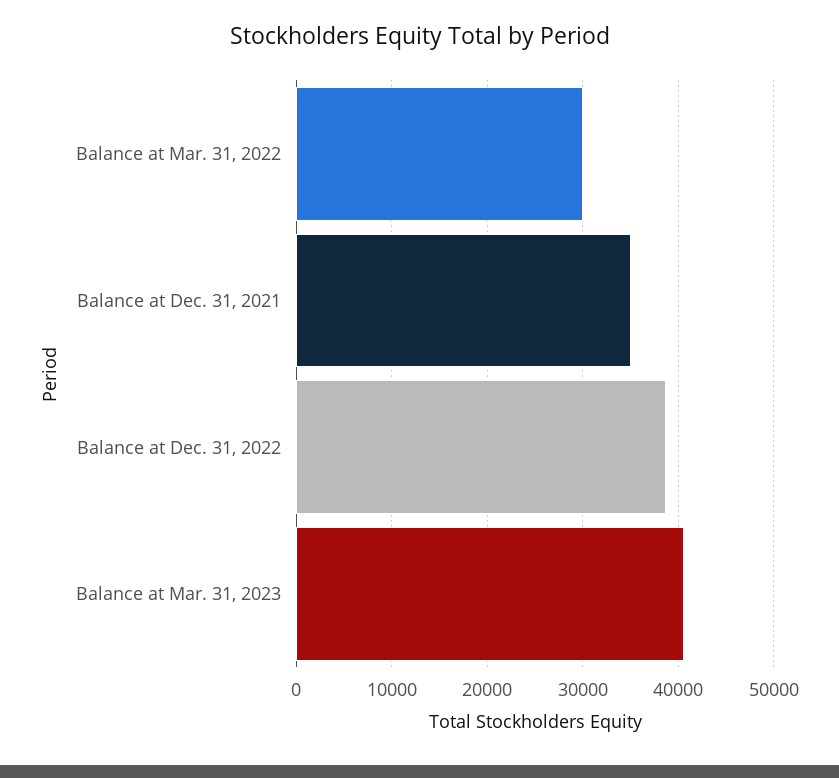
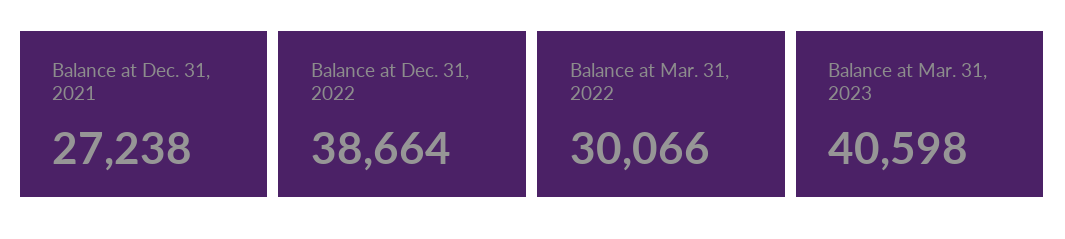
Balance at Dec. 31, 2021: 35000 -> 27238

